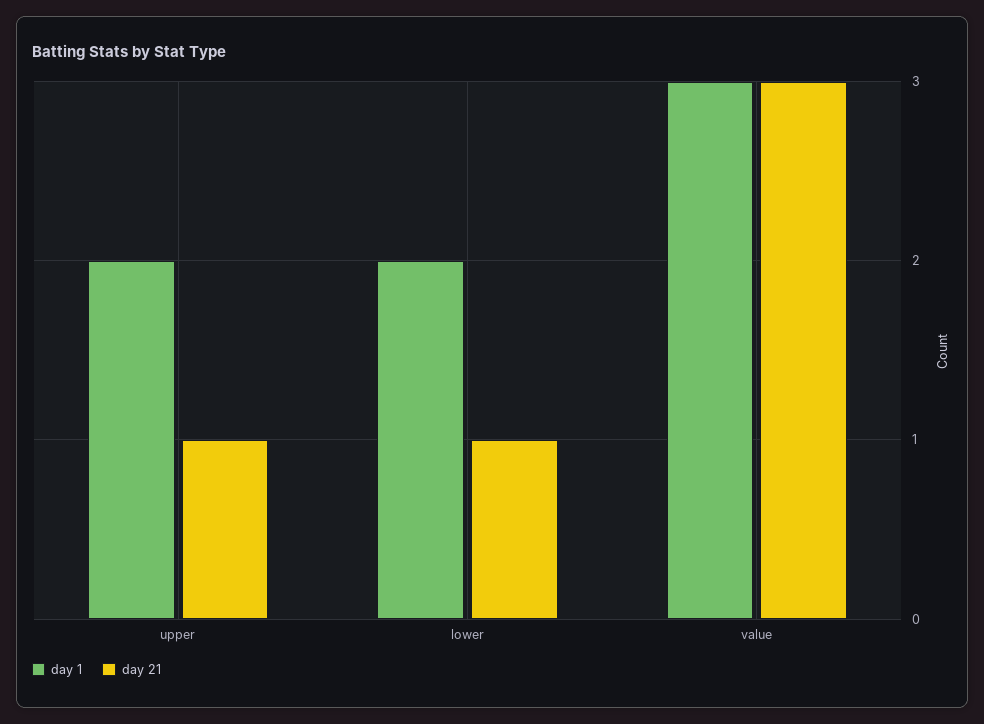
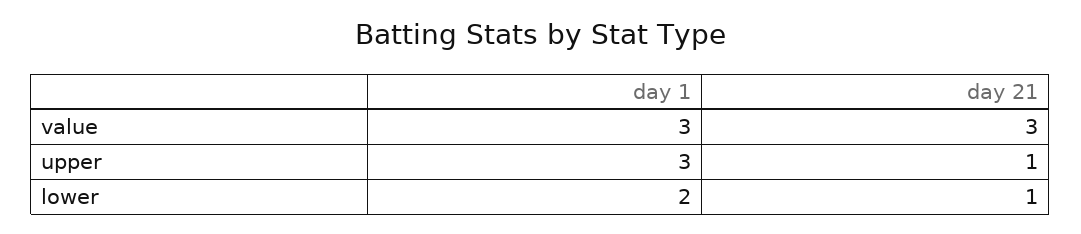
day 1, upper: 2 -> 3

